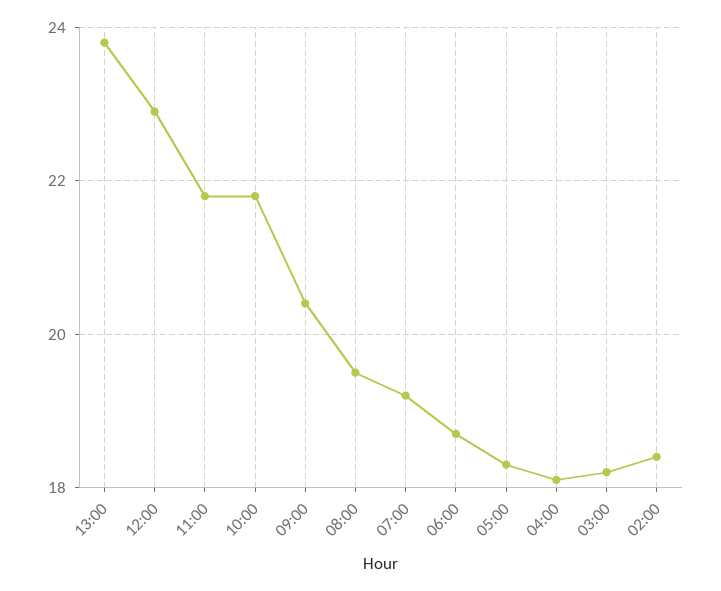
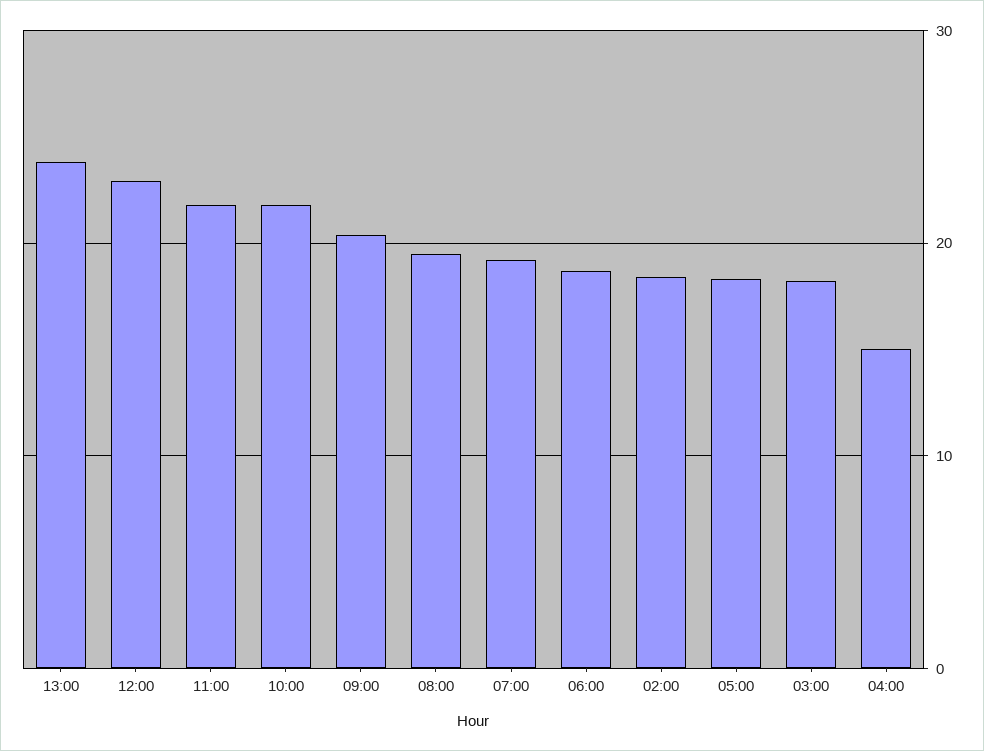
04:00: 18 -> 15

